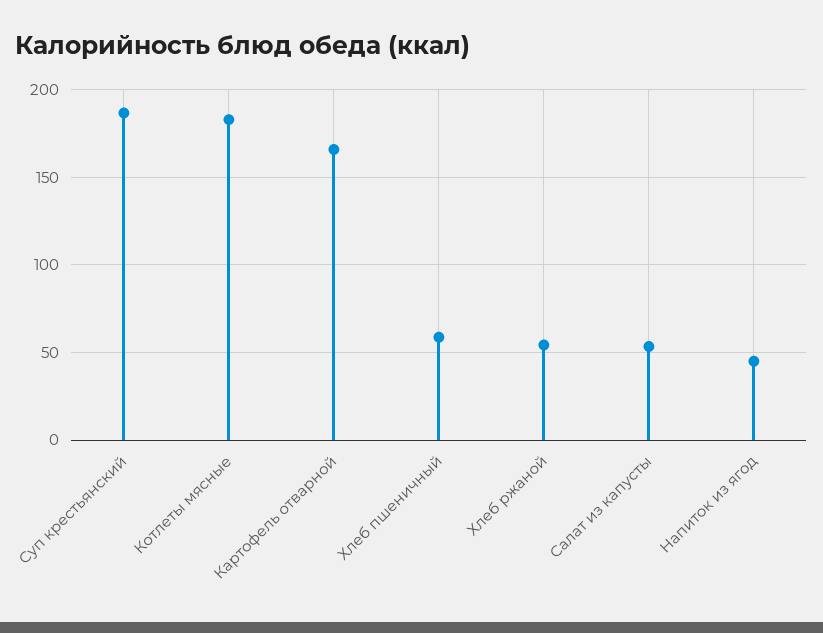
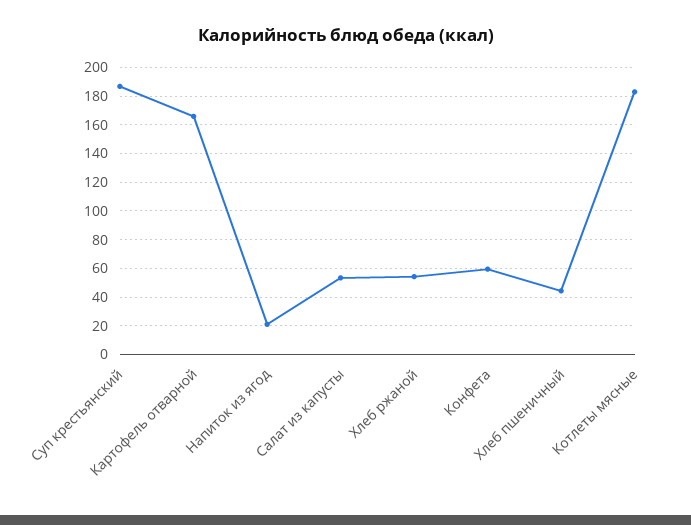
Хлеб пшеничный: 60 -> 45
Напиток из ягод: 45 -> 20
Конфета: none -> 60

